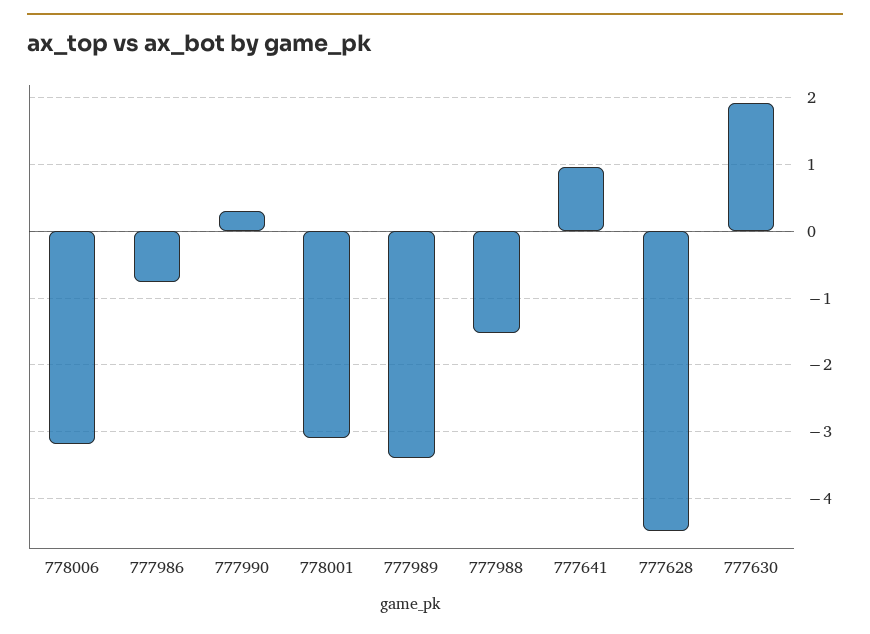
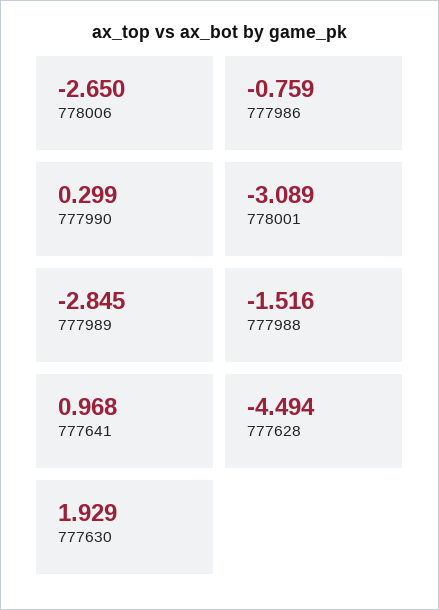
778006: -3.2 -> -2.65
777989: -3.4 -> -2.845

